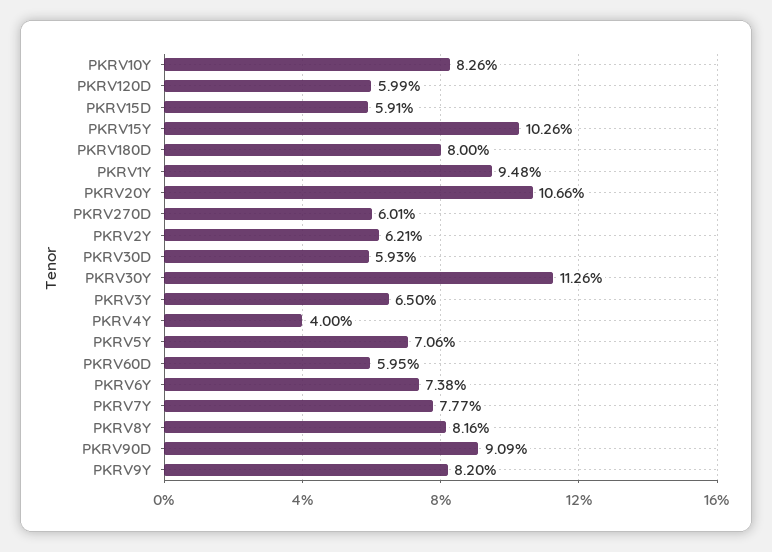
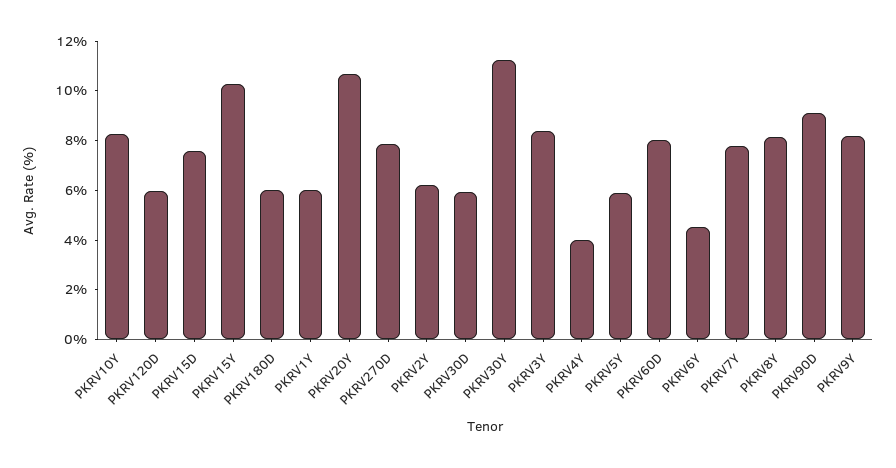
PKRV15D: 5.91 -> 7.5
PKRV180D: 8 -> 6
PKRV1Y: 9.48 -> 6
PKRV270D: 6.01 -> 8
PKRV3Y: 6.5 -> 8.5
PKRV5Y: 7.06 -> 6
PKRV60D: 5.95 -> 8
PKRV6Y: 7.38 -> 4.5

